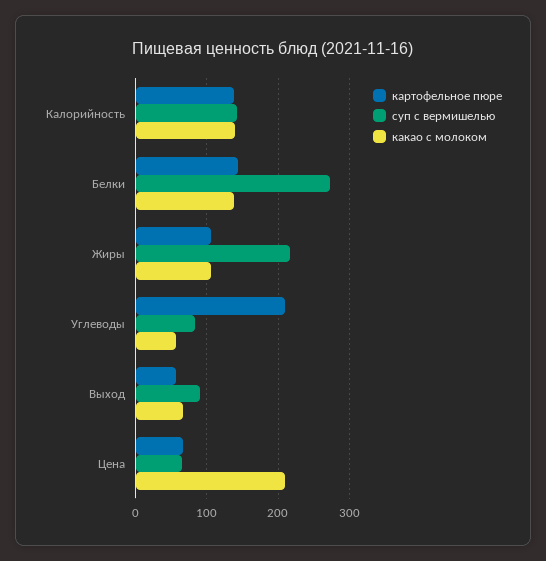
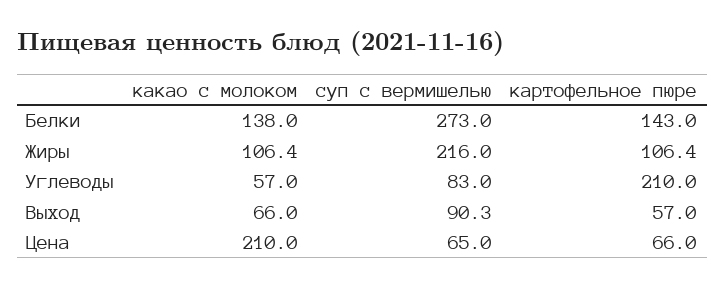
картофельное пюре, Калорийность: 140 -> none
суп с вермишелью, Калорийность: 140 -> none
какао с молоком, Калорийность: 140 -> none

